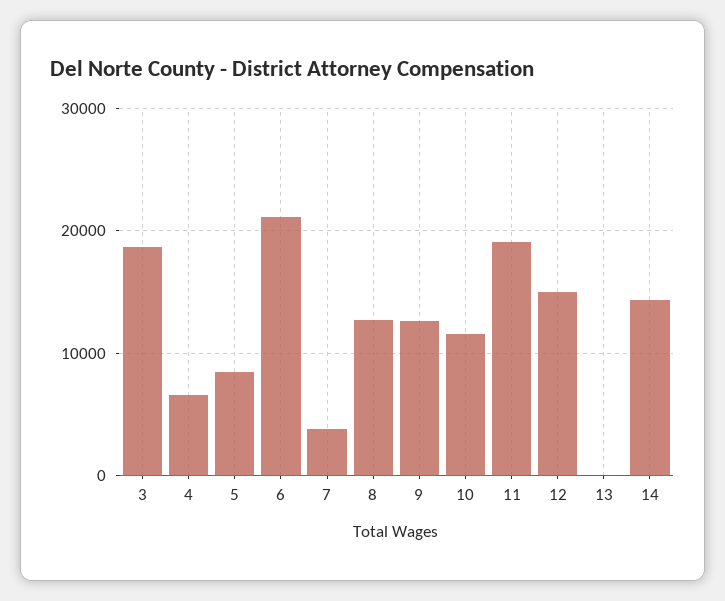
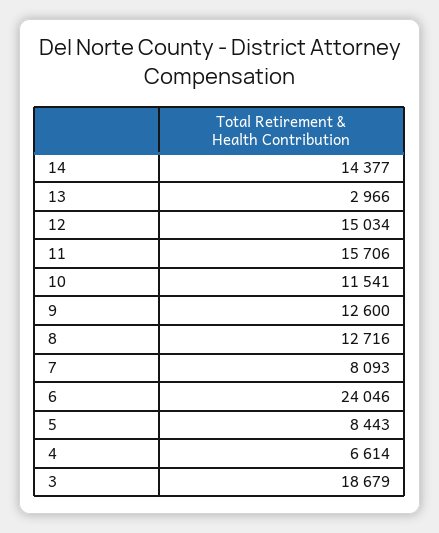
6: 21000 -> 24046
7: 4000 -> 8093
11: 19000 -> 15706
13: 0 -> 2966

